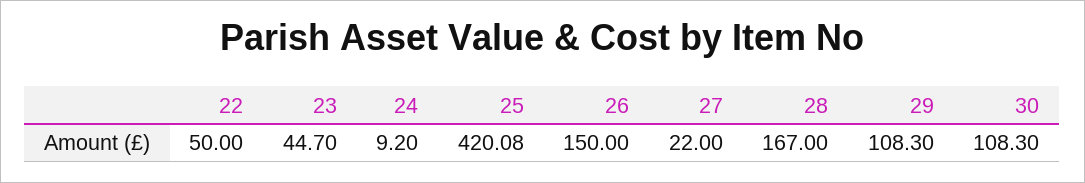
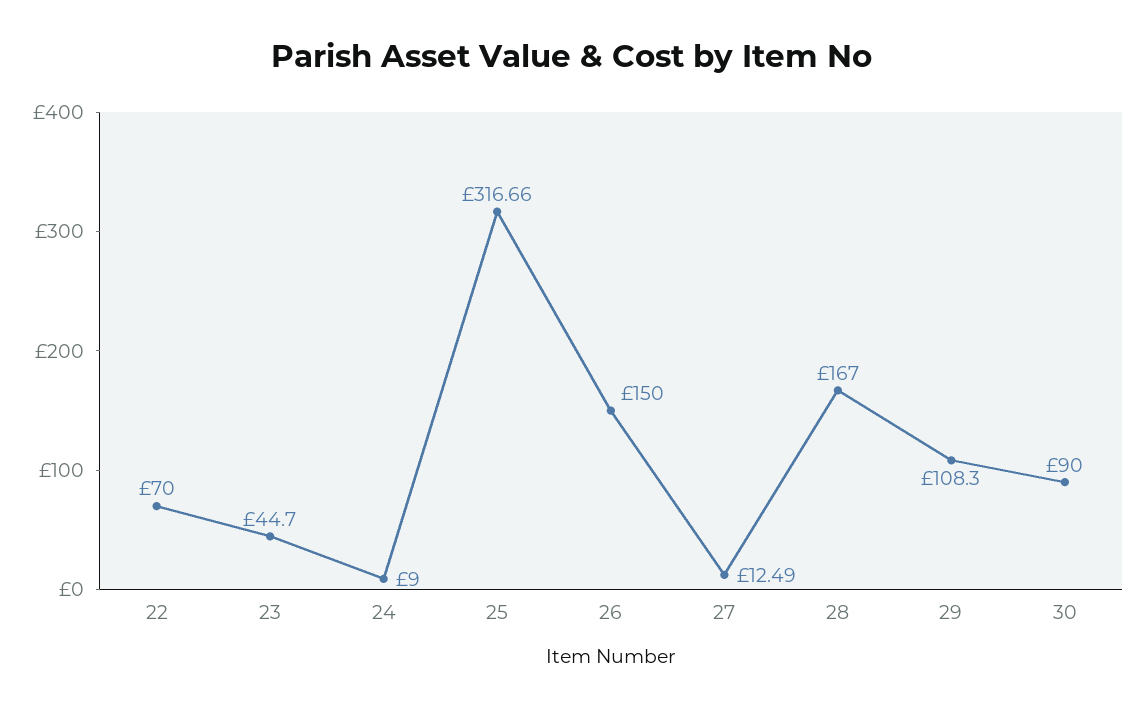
22: 50 -> 70
24: 9.2 -> 9
25: 420.08 -> 316.66
27: 22 -> 12.49
30: 108.3 -> 90

